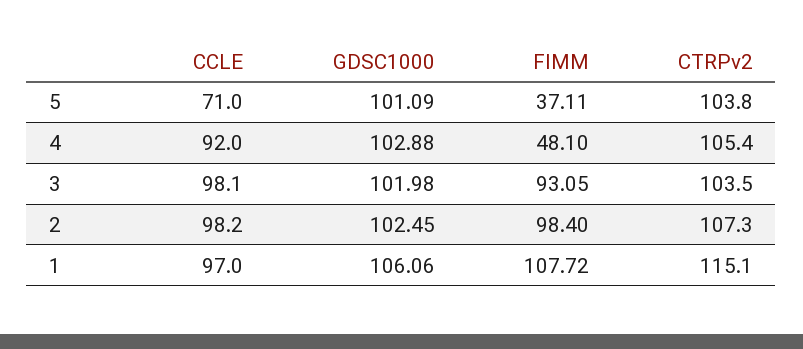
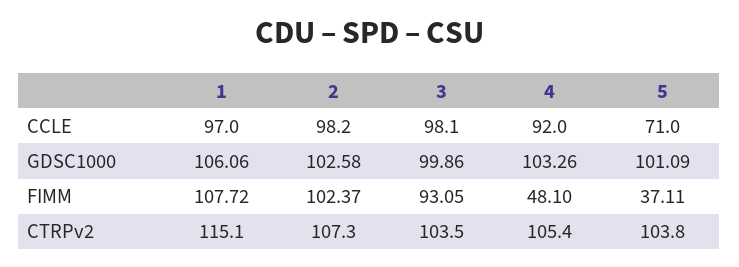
GDSC1000, 4: 102.88 -> 103.26
GDSC1000, 3: 101.98 -> 99.86
GDSC1000, 2: 102.45 -> 102.58
FIMM, 2: 98.4 -> 102.37

